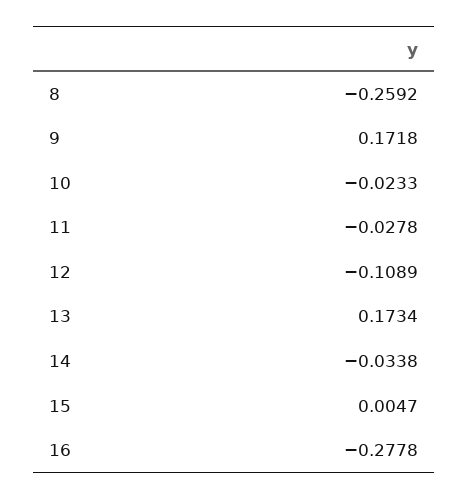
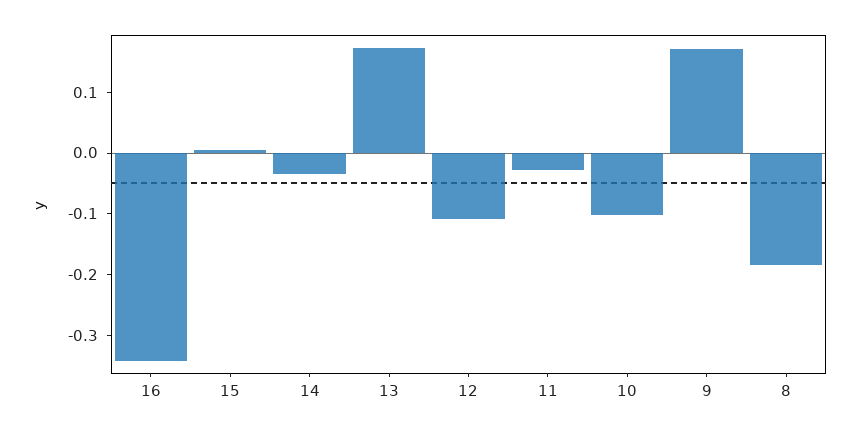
8: -0.2592 -> -0.18
10: -0.0233 -> -0.1
16: -0.2778 -> -0.34

